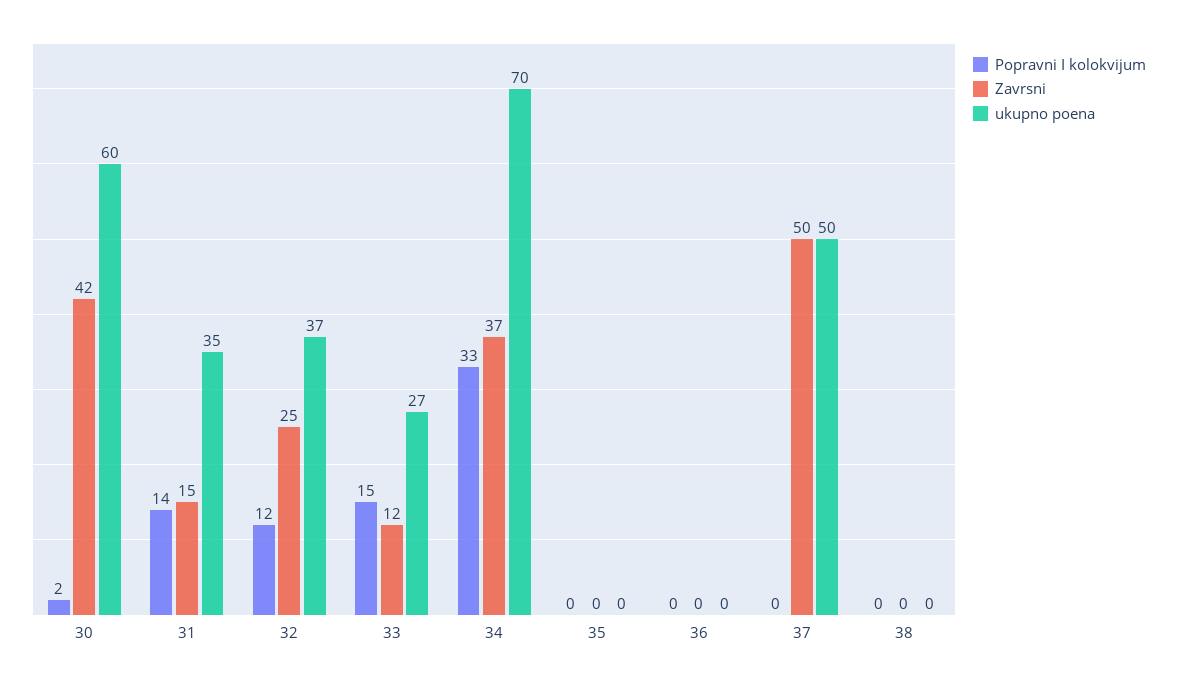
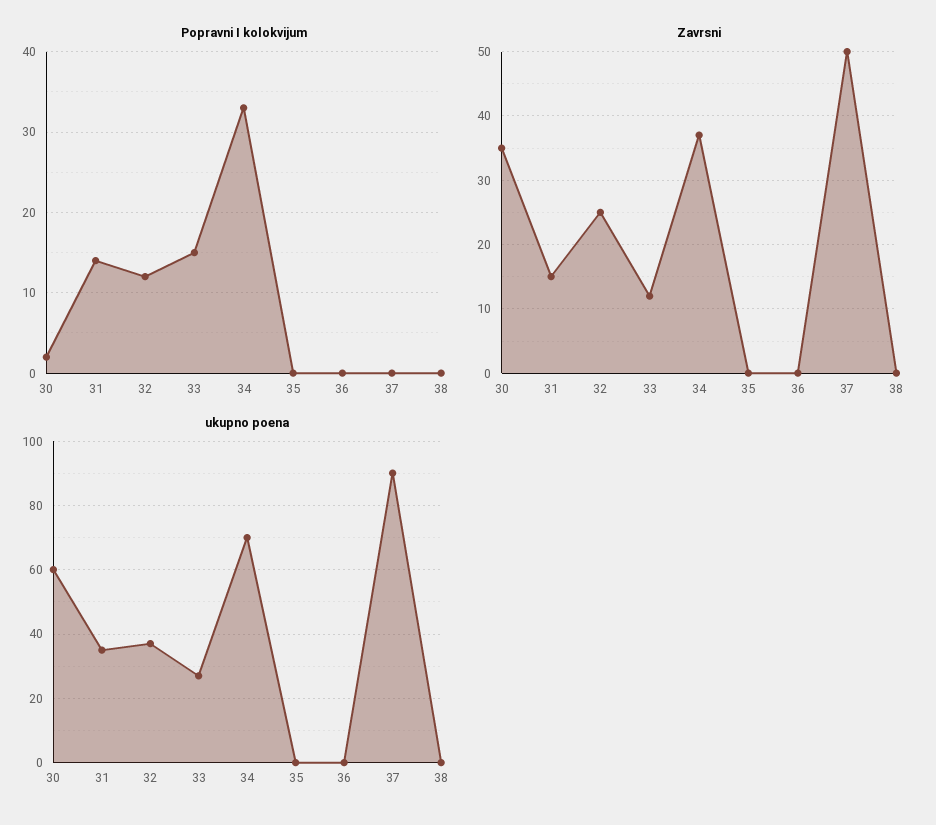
Zavrsni, 30: 42 -> 35
ukupno poena, 37: 50 -> 90

